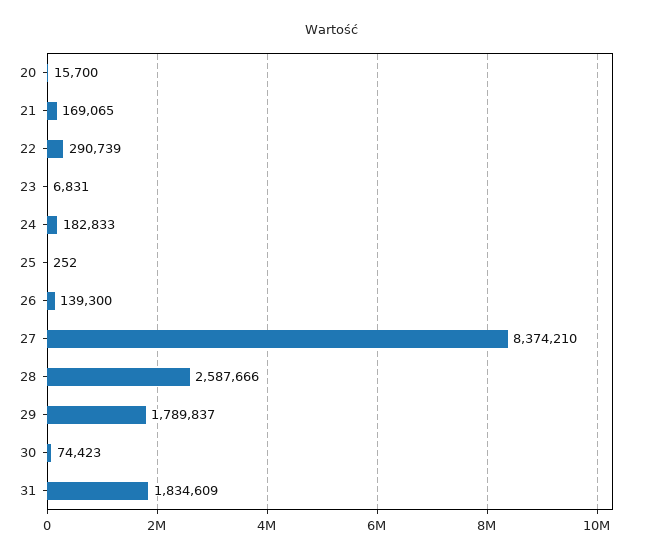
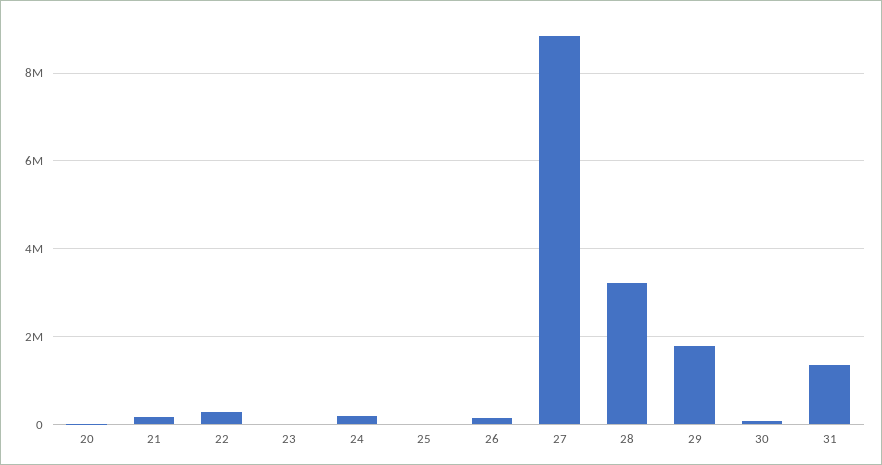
27: 8374210 -> 8800000
28: 2587666 -> 3200000
31: 1834609 -> 1400000

